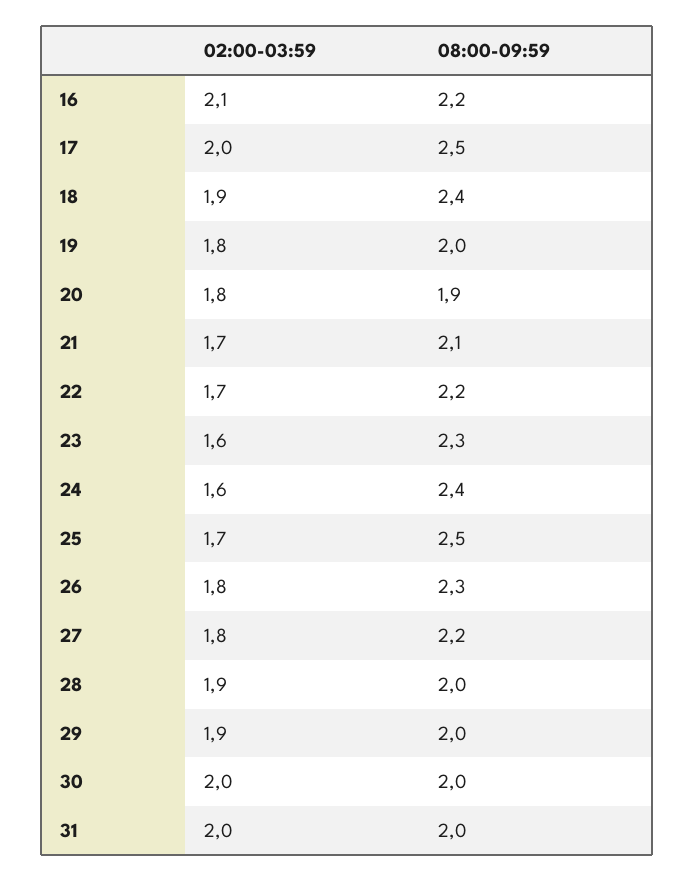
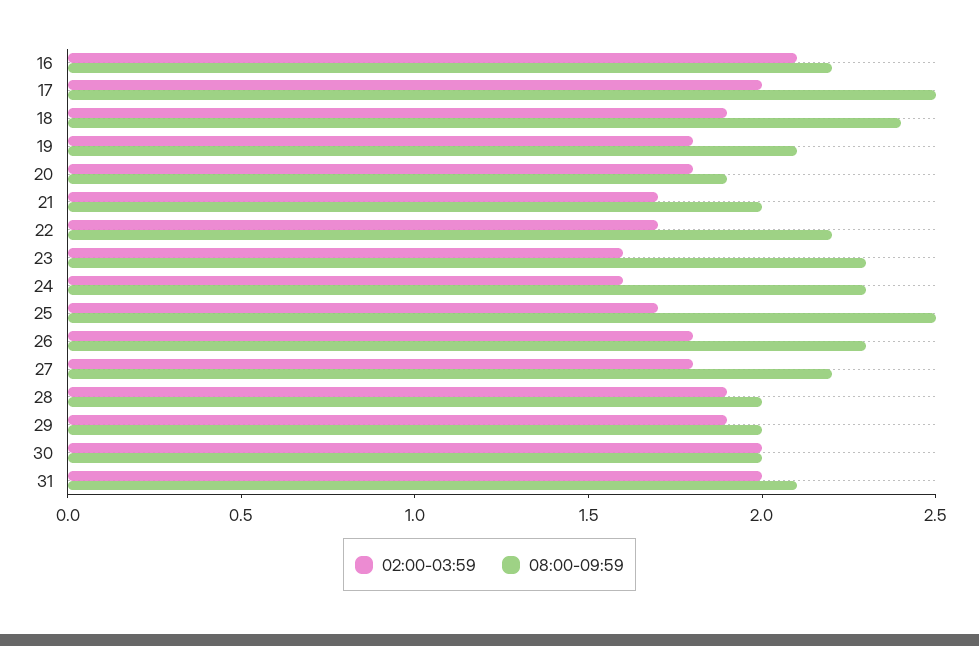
08:00-09:59, 19: 2 -> 2.1
08:00-09:59, 21: 2.1 -> 2
08:00-09:59, 24: 2.4 -> 2.3
08:00-09:59, 31: 2 -> 2.1

